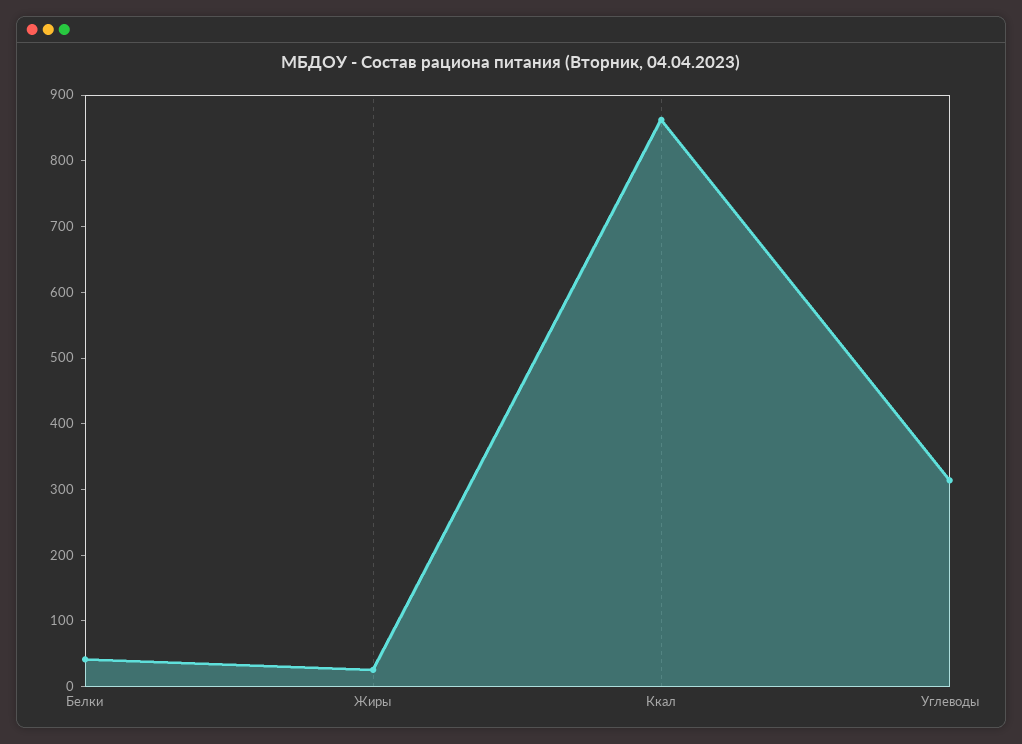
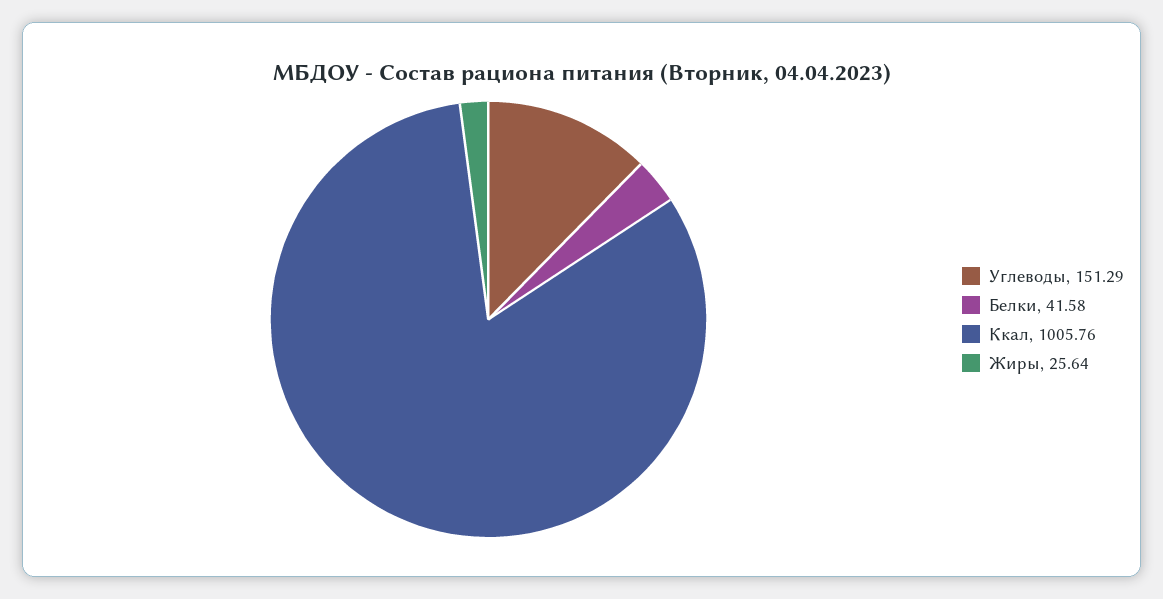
Ккал: 860 -> 1005.76
Углеводы: 320 -> 151.29

